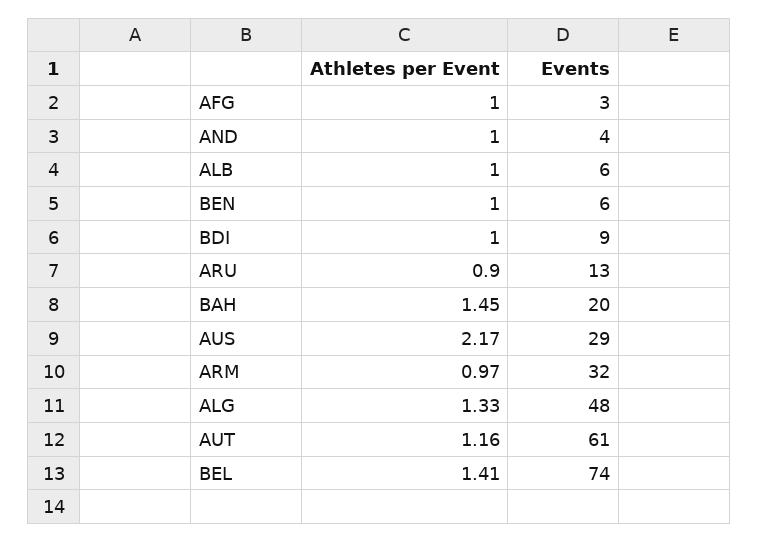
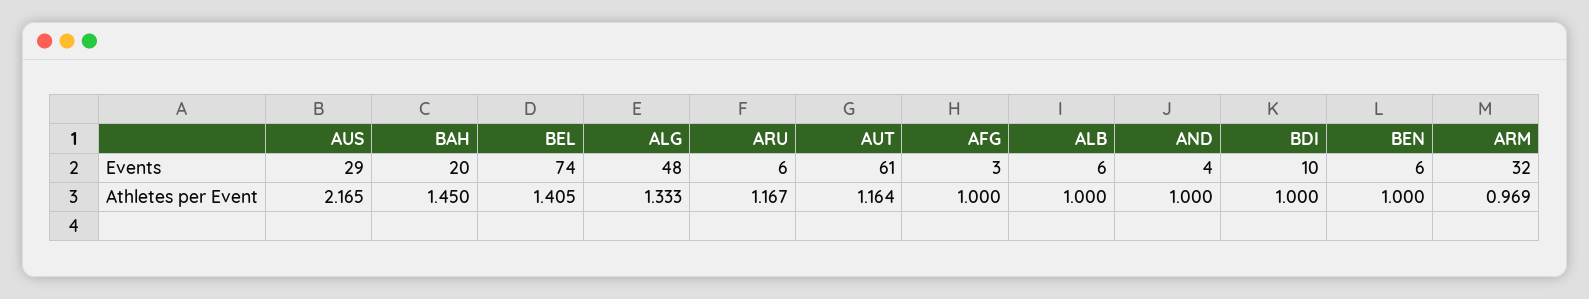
Events, BDI: 9 -> 10
Athletes per Event, ARU: 0.9 -> 1.167
Events, ARU: 13 -> 6

